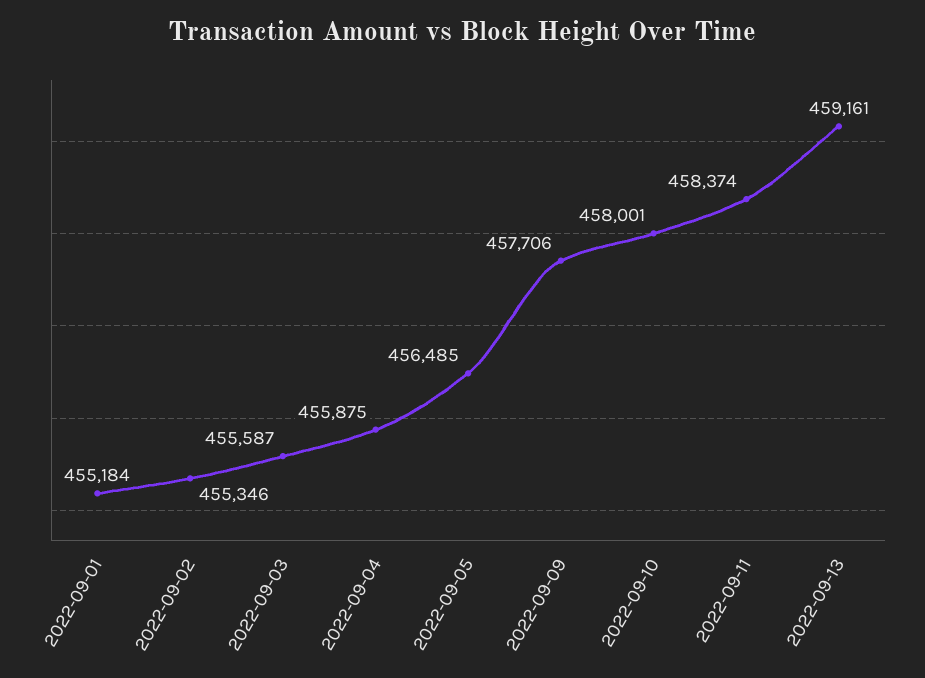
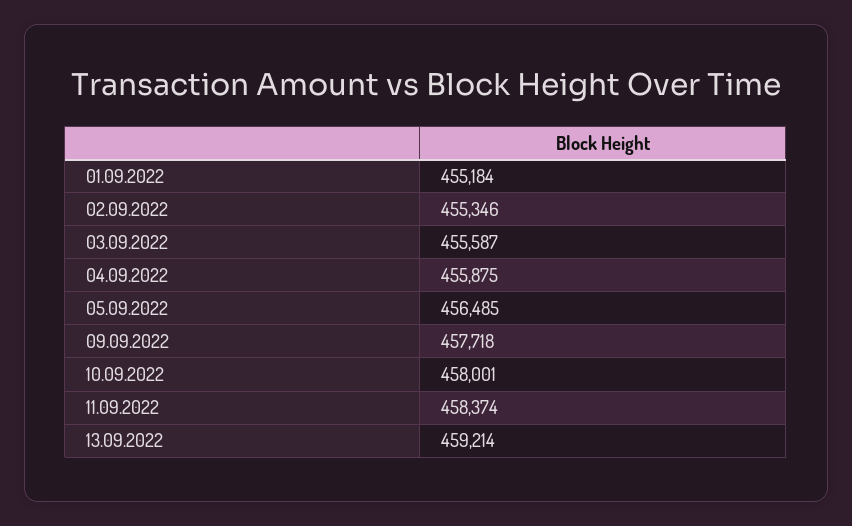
2022-09-09: 457706 -> 457718
2022-09-13: 459161 -> 459214

